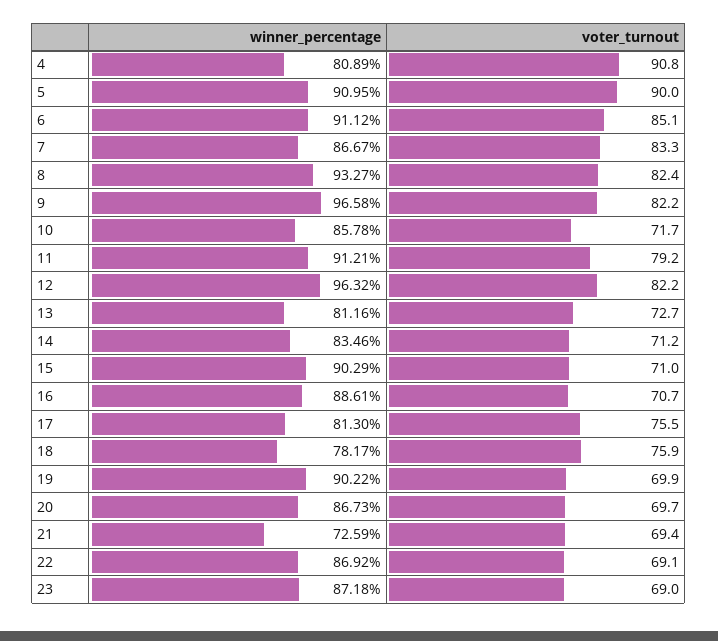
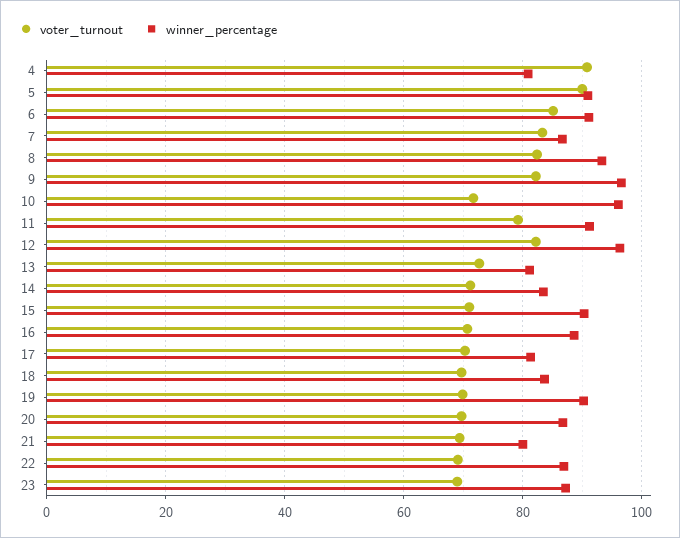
winner_percentage, 10: 85.78 -> 96
voter_turnout, 17: 75.5 -> 70
winner_percentage, 18: 78.17 -> 84
voter_turnout, 18: 75.9 -> 70
winner_percentage, 21: 72.59 -> 80

